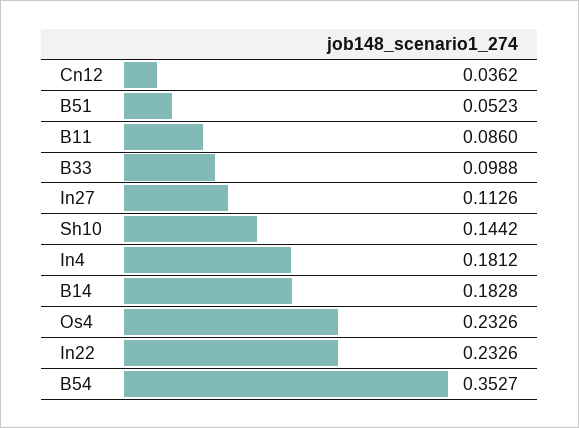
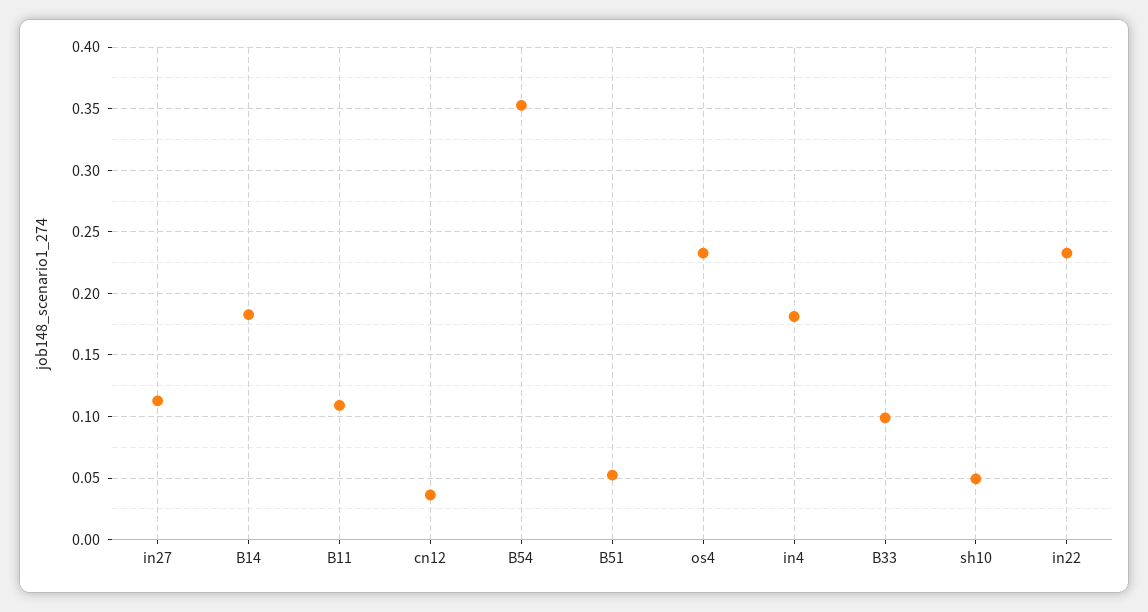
B11: 0.086 -> 0.11
Sh10: 0.1442 -> 0.05

